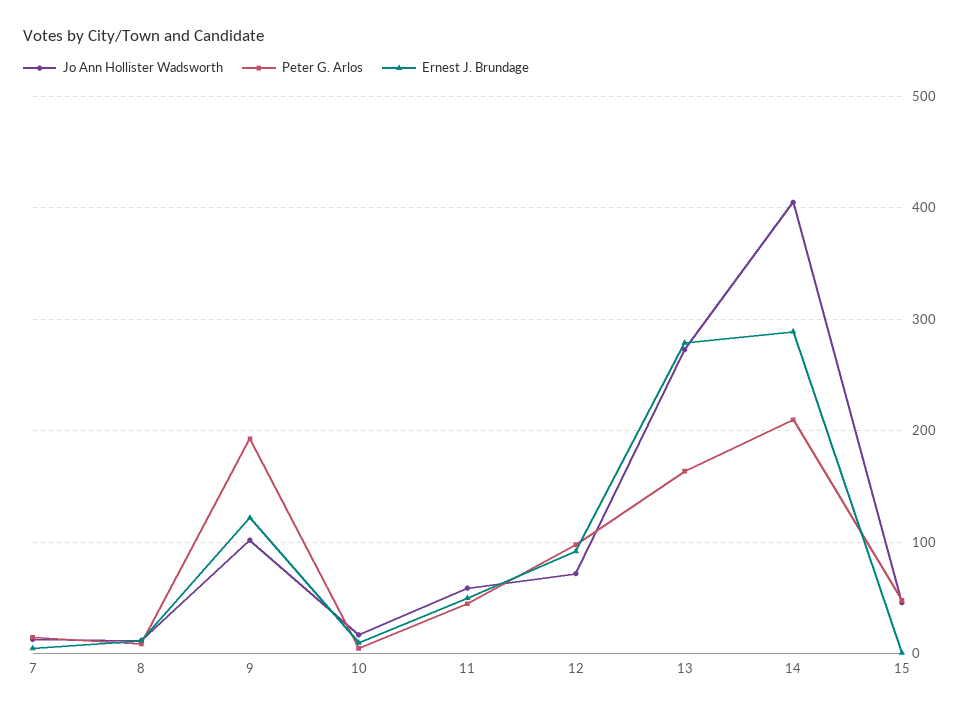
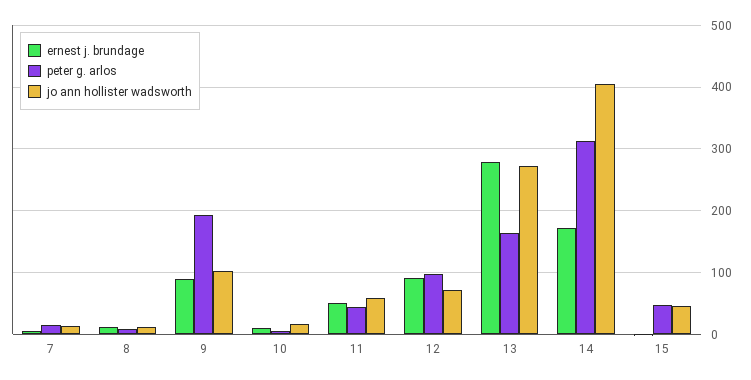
Ernest J. Brundage, 9: 120 -> 90
Peter G. Arlos, 14: 210 -> 310
Ernest J. Brundage, 14: 290 -> 170

